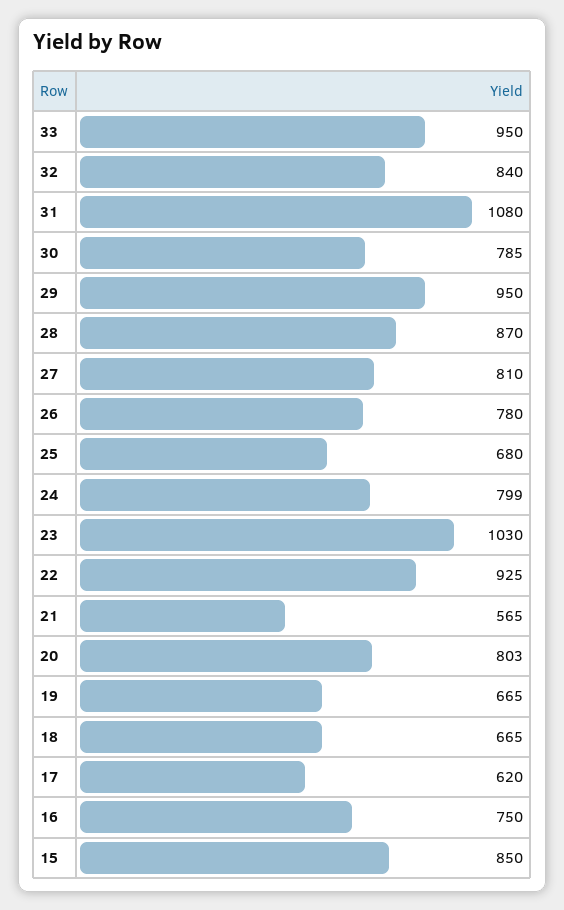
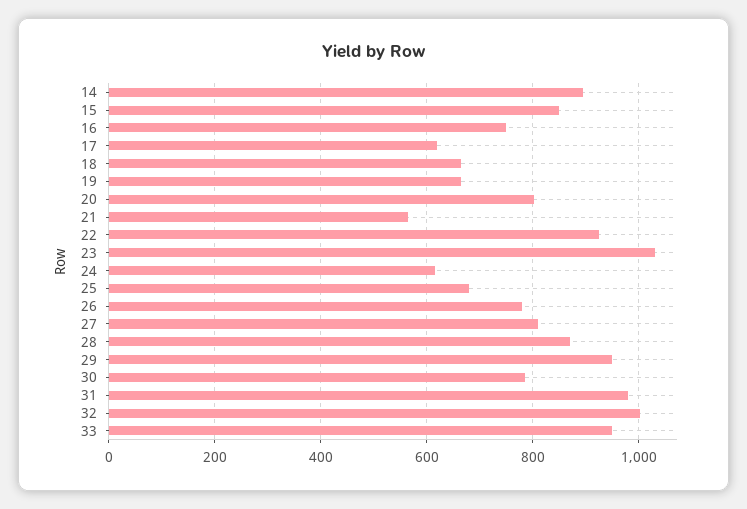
32: 840 -> 1000
31: 1080 -> 980
24: 799 -> 620
14: none -> 900

